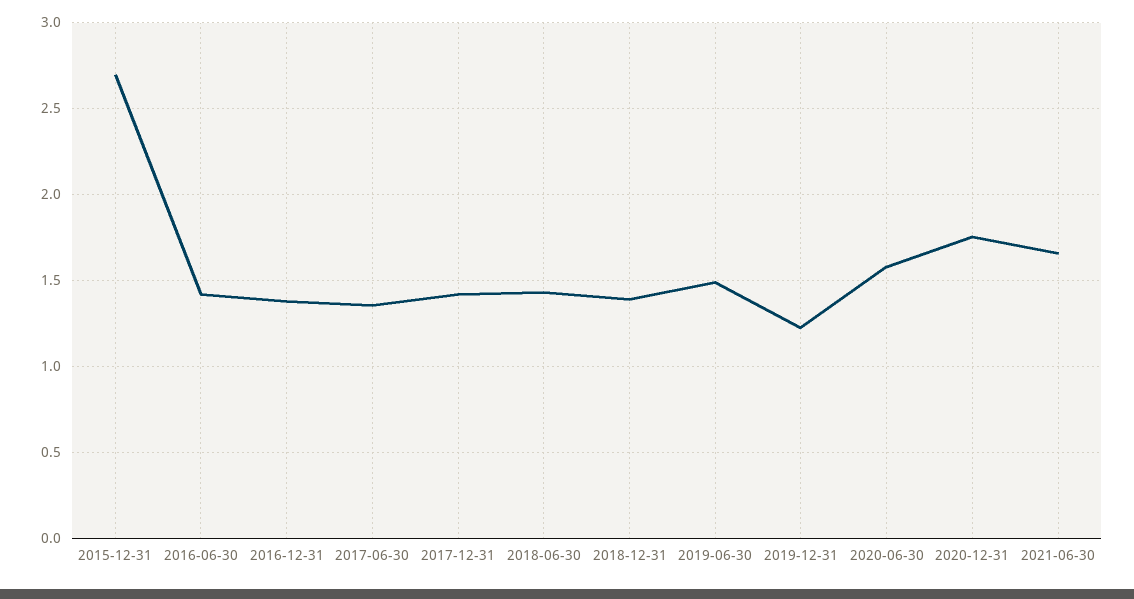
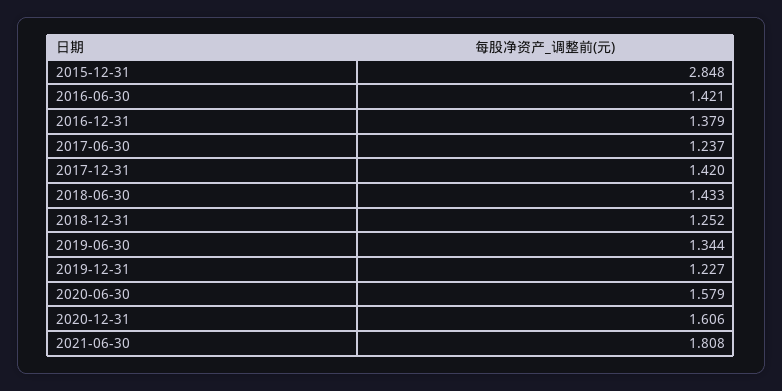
2015-12-31: 2.7 -> 2.848
2017-06-30: 1.35 -> 1.237
2018-12-31: 1.4 -> 1.252
2019-06-30: 1.5 -> 1.344
2020-12-31: 1.75 -> 1.606
2021-06-30: 1.65 -> 1.808

